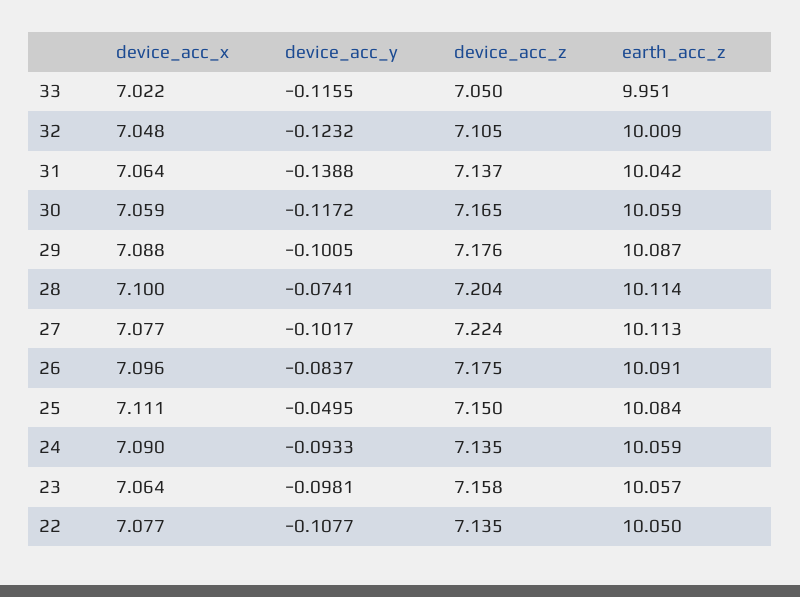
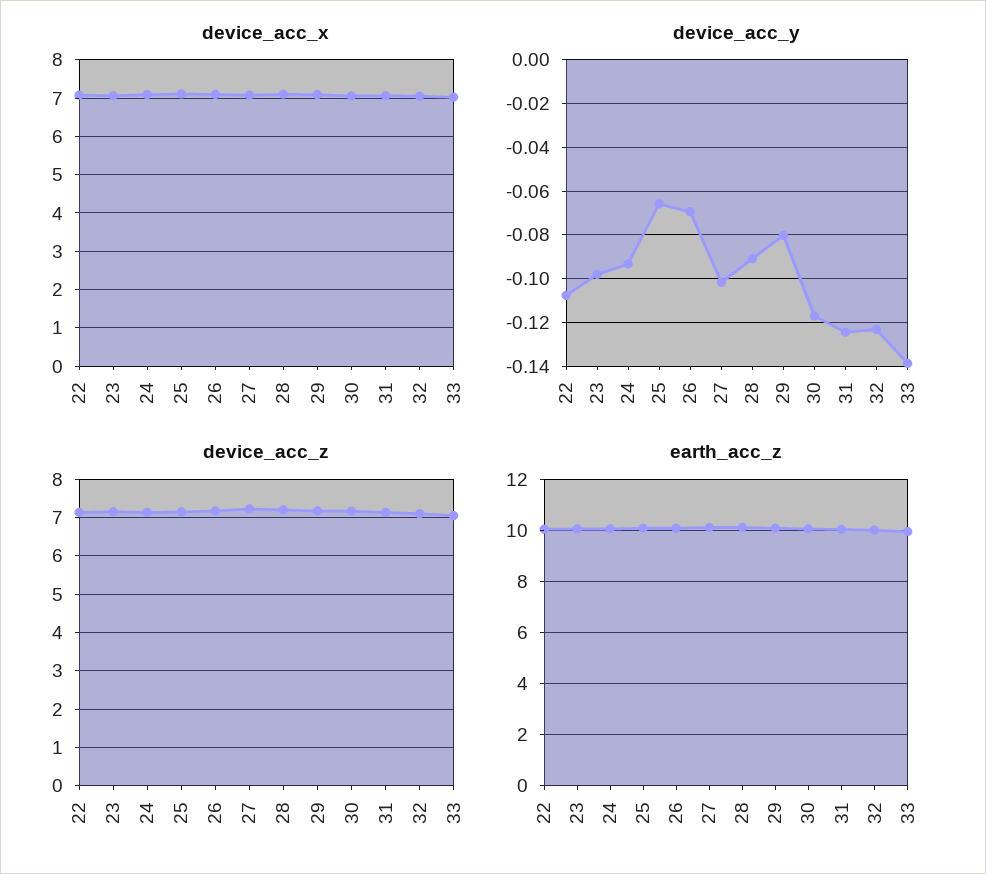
device_acc_y, 33: -0.1155 -> -0.14
device_acc_y, 31: -0.1388 -> -0.125
device_acc_y, 29: -0.1005 -> -0.08
device_acc_y, 28: -0.0741 -> -0.09
device_acc_y, 26: -0.0837 -> -0.07
device_acc_y, 25: -0.0495 -> -0.065

